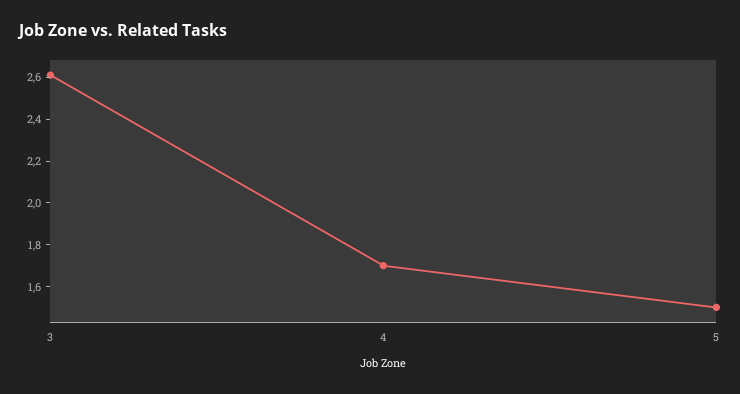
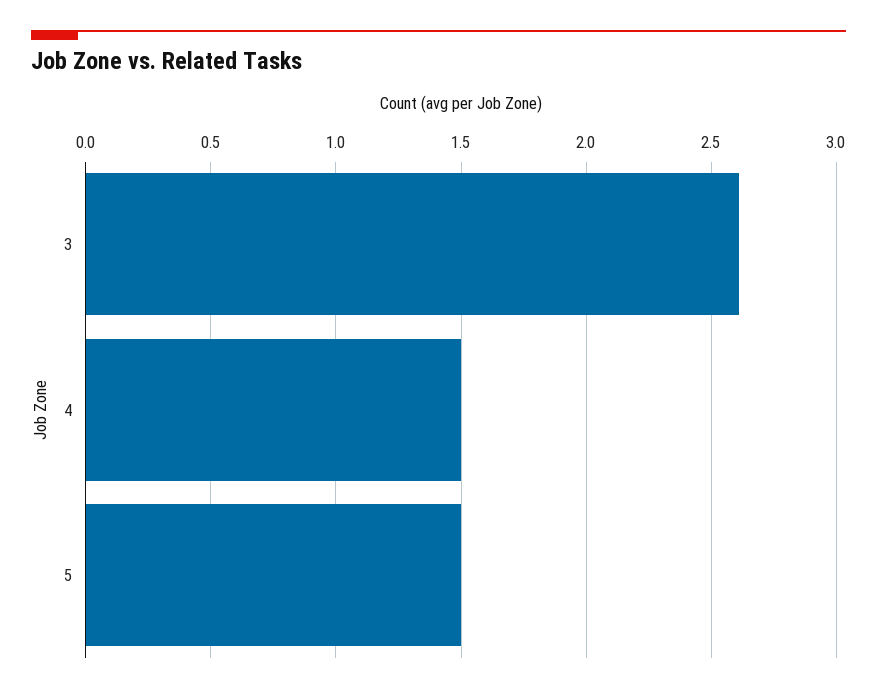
4: 1.7 -> 1.5

